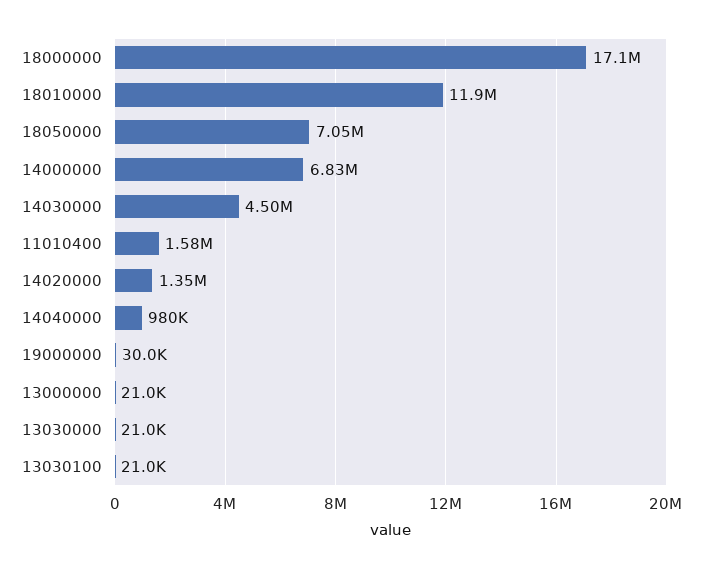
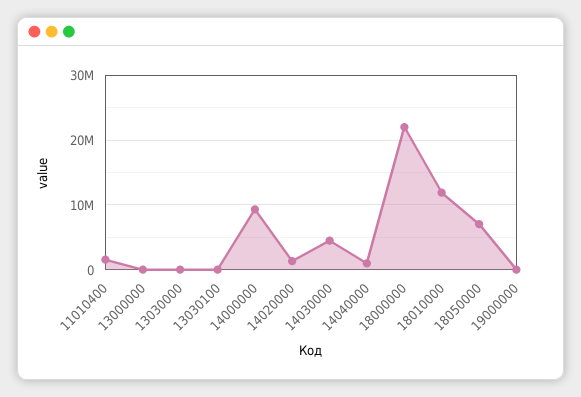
18000000: 17100000 -> 22000000
14000000: 6830000 -> 9000000

